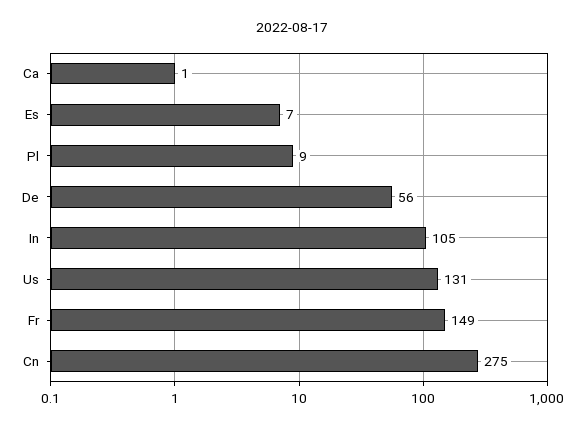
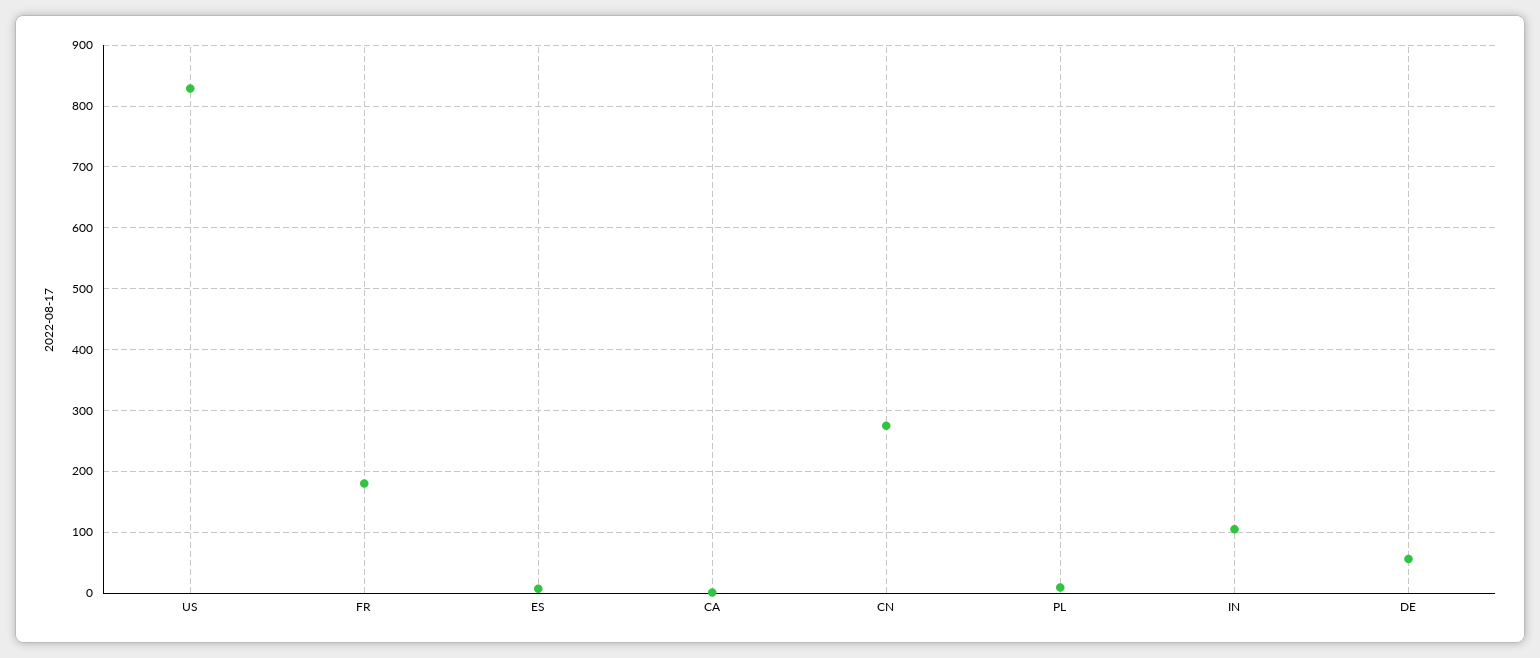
Us: 131 -> 830
Fr: 149 -> 180

